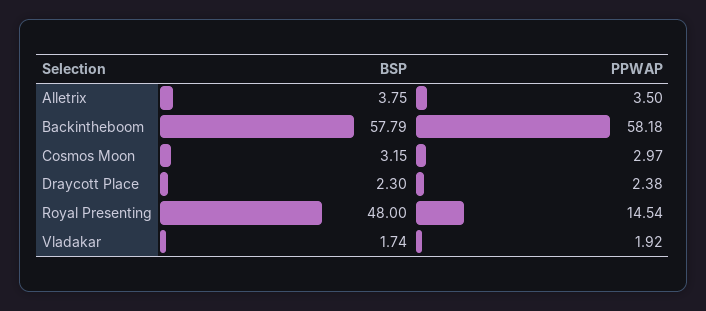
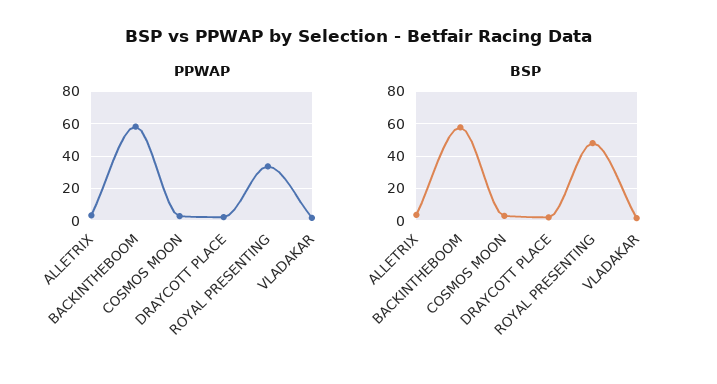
PPWAP, Royal Presenting: 14.54 -> 35

